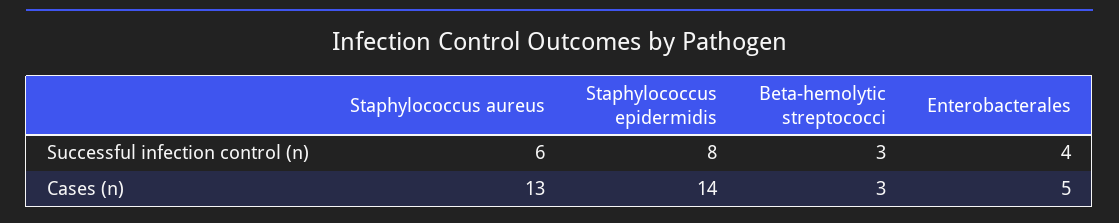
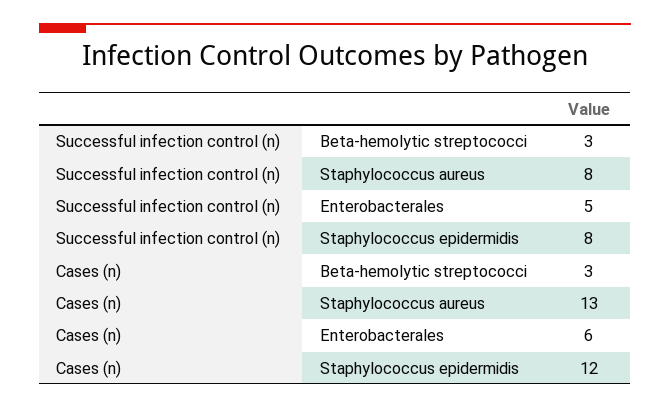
Staphylococcus aureus, Successful infection control (n): 6 -> 8
Enterobacterales, Successful infection control (n): 4 -> 5
Staphylococcus epidermidis, Cases (n): 14 -> 12
Enterobacterales, Cases (n): 5 -> 6

